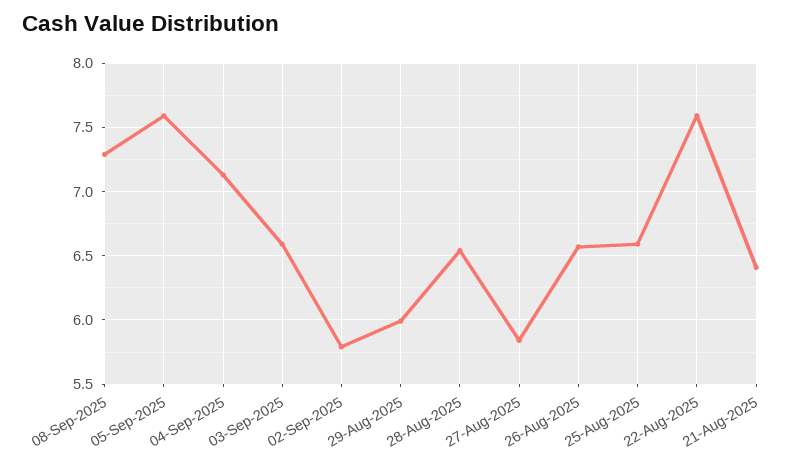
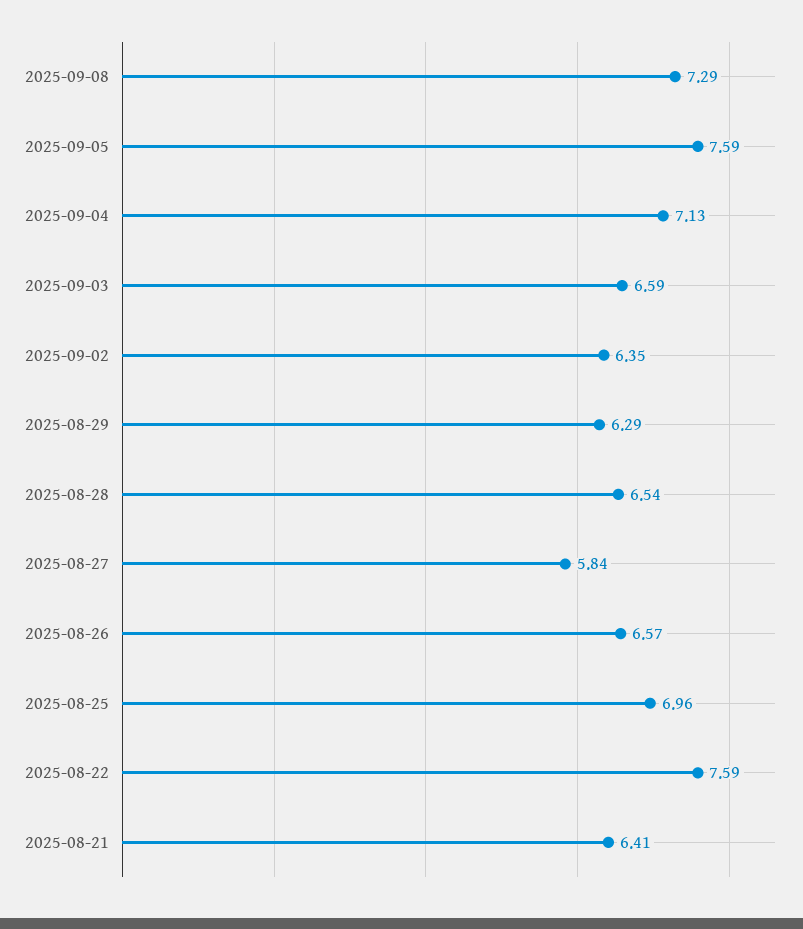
02-Sep-2025: 5.8 -> 6.35
29-Aug-2025: 6 -> 6.29
25-Aug-2025: 6.6 -> 6.96

